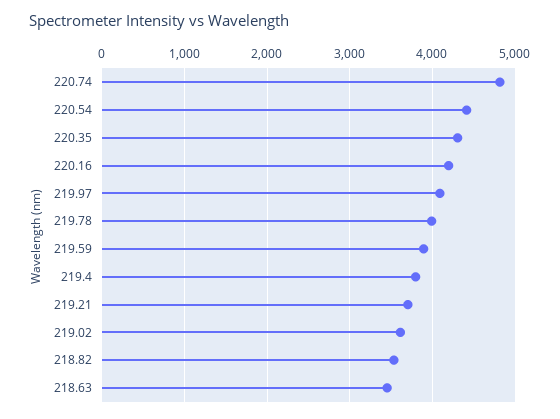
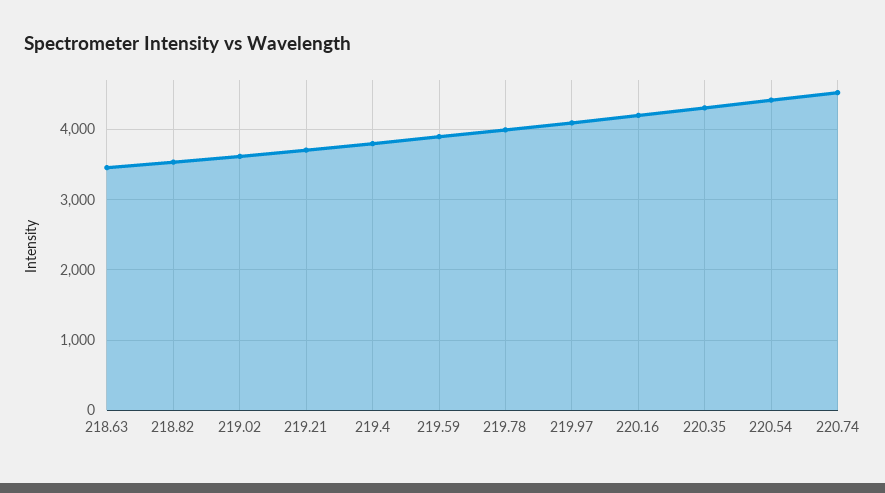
220.74: 4800 -> 4500

